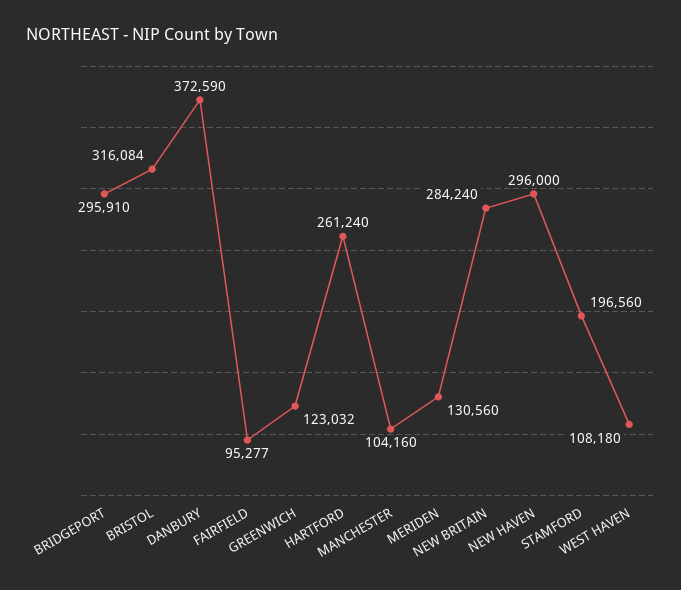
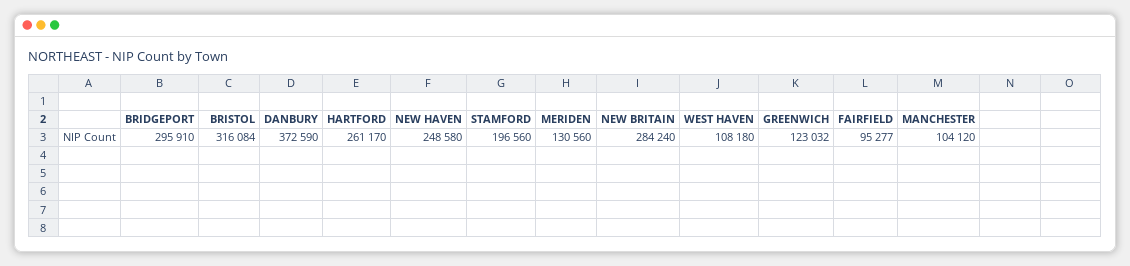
HARTFORD: 261240 -> 261170
MANCHESTER: 104160 -> 104120
NEW HAVEN: 296000 -> 248580

